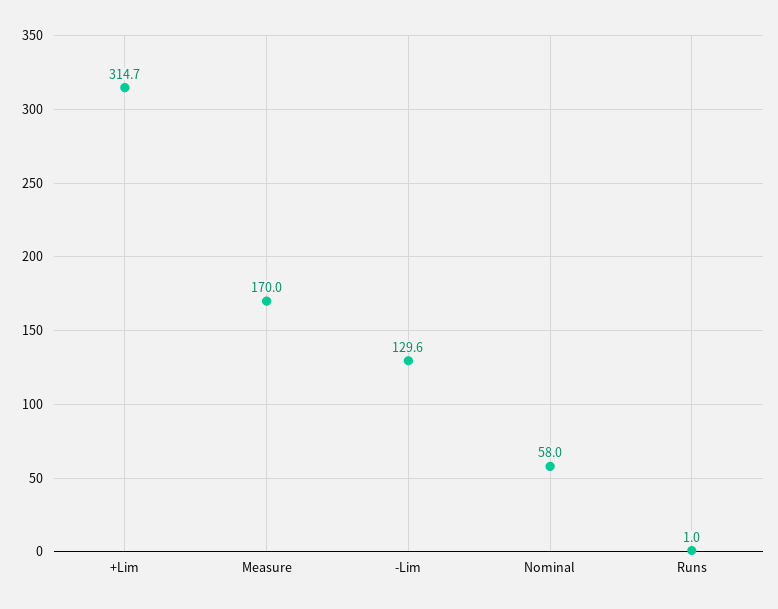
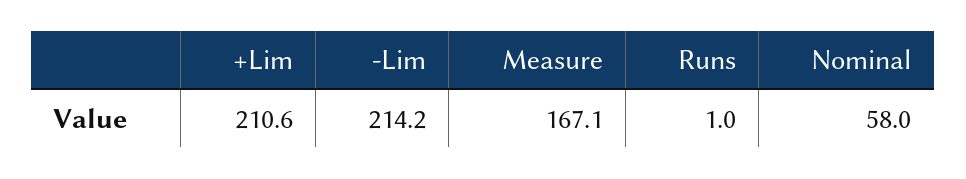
+Lim: 314.7 -> 210.6
Measure: 170 -> 167.1
-Lim: 129.6 -> 214.2

